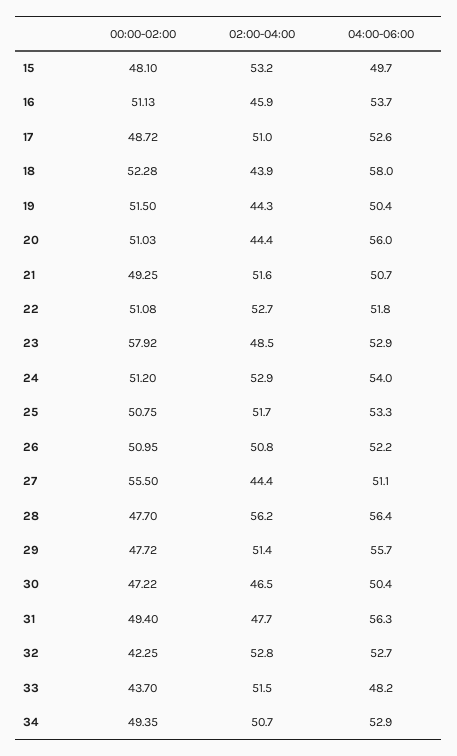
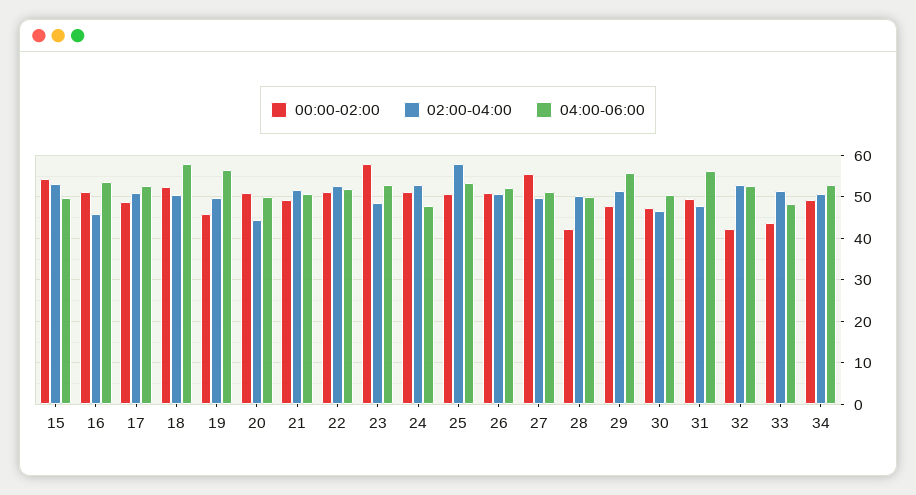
00:00-02:00, 15: 48.1 -> 54
02:00-04:00, 18: 43.9 -> 50
00:00-02:00, 19: 51.5 -> 46
02:00-04:00, 19: 44.3 -> 50
04:00-06:00, 19: 50.4 -> 56
04:00-06:00, 20: 56 -> 50
04:00-06:00, 24: 54 -> 48
02:00-04:00, 25: 51.7 -> 58
02:00-04:00, 27: 44.4 -> 50
00:00-02:00, 28: 47.7 -> 42
02:00-04:00, 28: 56.2 -> 50
04:00-06:00, 28: 56.4 -> 50

